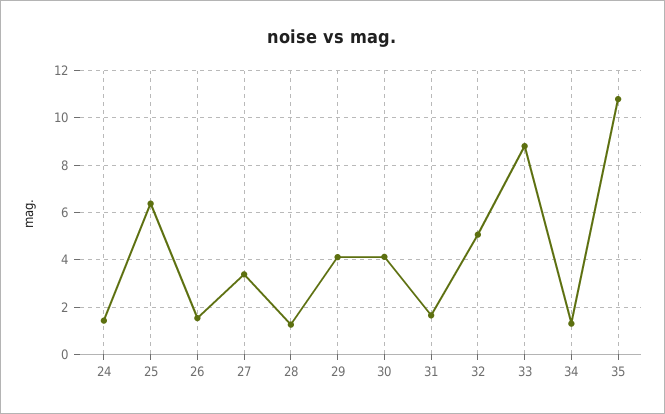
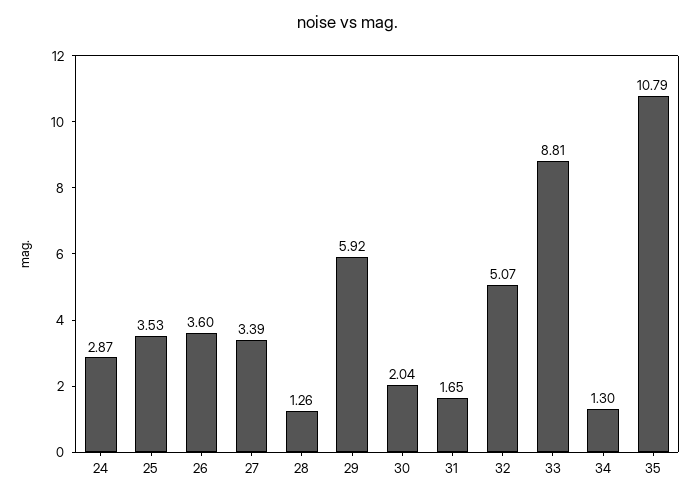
24: 1.5 -> 2.87
25: 6.5 -> 3.53
26: 1.5 -> 3.6
29: 4 -> 5.92
30: 4 -> 2.04

